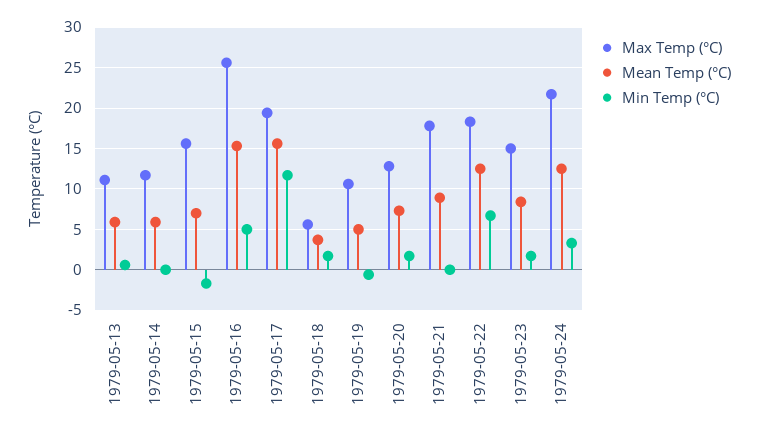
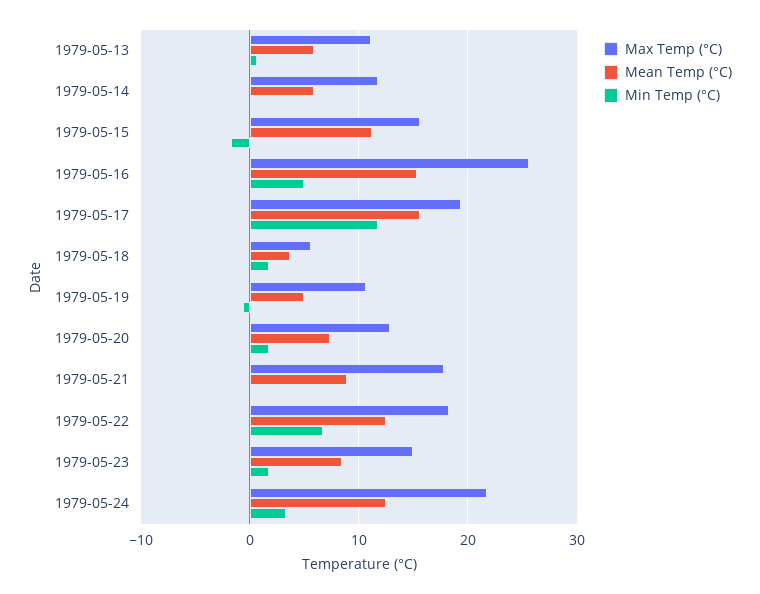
Mean Temp (°C), 1979-05-15: 7 -> 11

